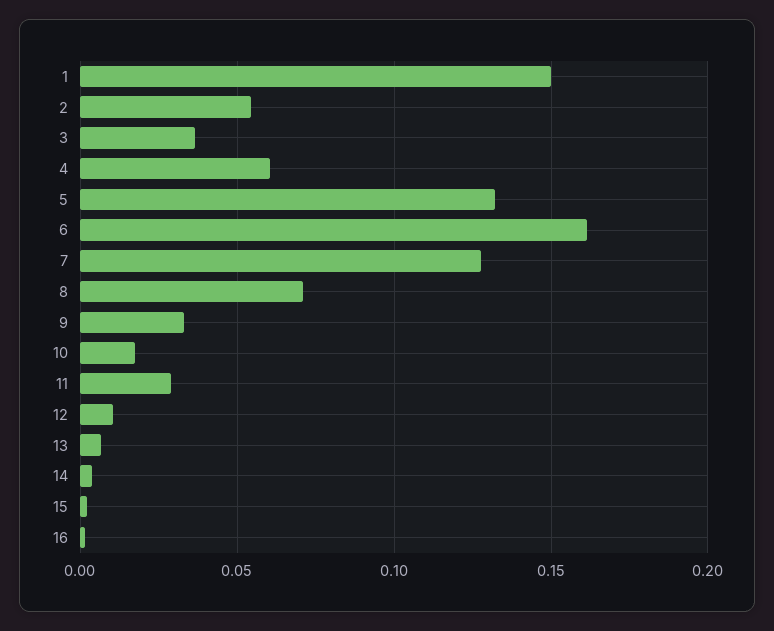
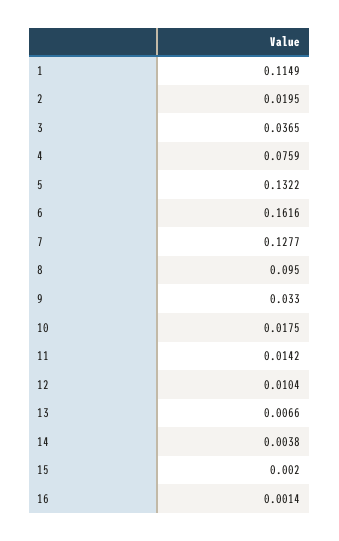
1: 0.15 -> 0.1149
2: 0.055 -> 0.0195
4: 0.06 -> 0.0759
8: 0.07 -> 0.095
11: 0.03 -> 0.0142

